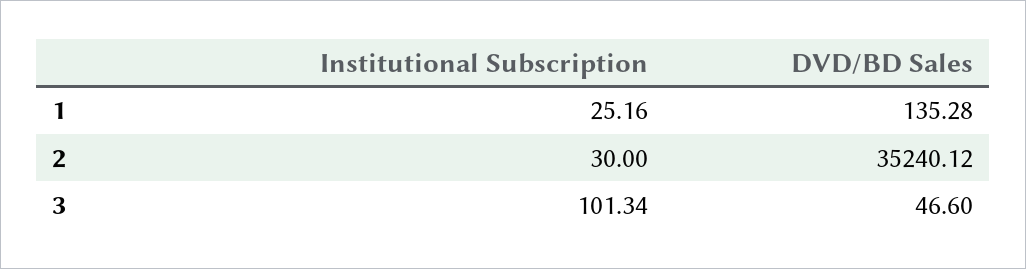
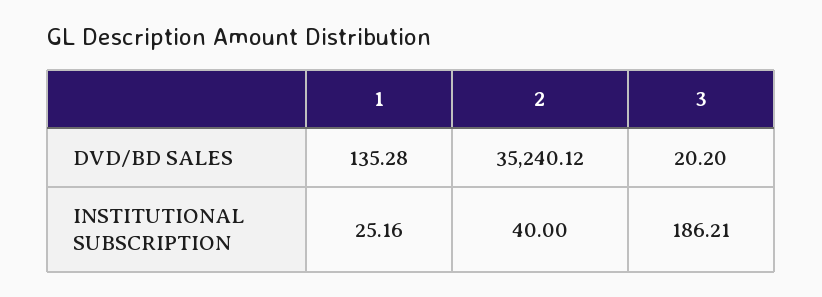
Institutional Subscription, 2: 30 -> 40
Institutional Subscription, 3: 101.34 -> 186.21
DVD/BD Sales, 3: 46.6 -> 20.2

